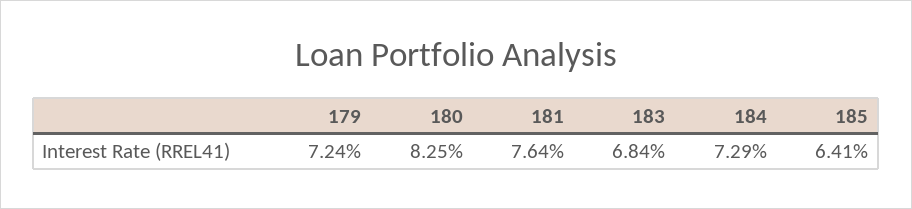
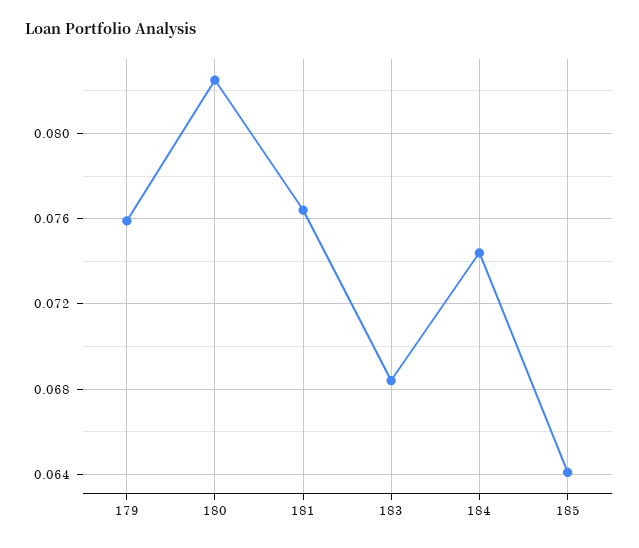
179: 0.0724 -> 0.076
184: 0.0729 -> 0.0745

